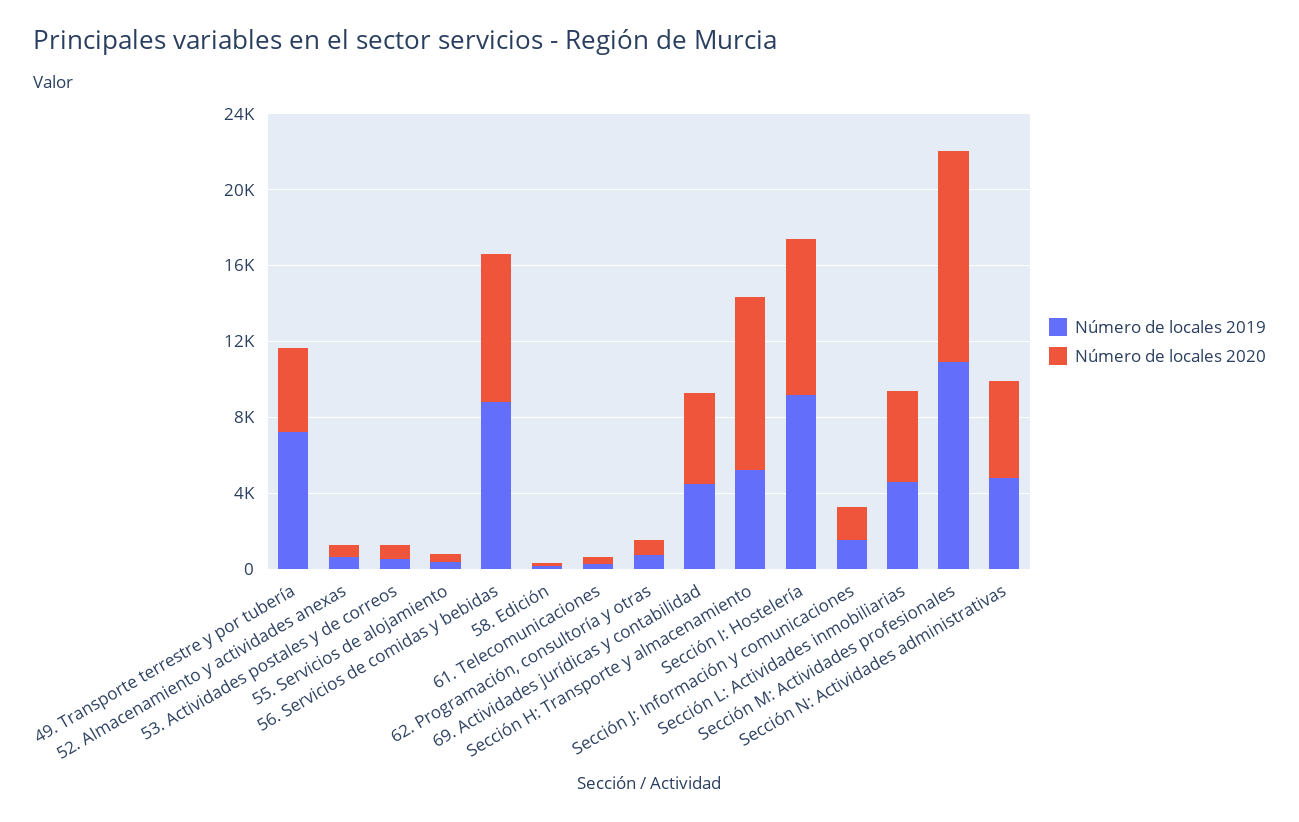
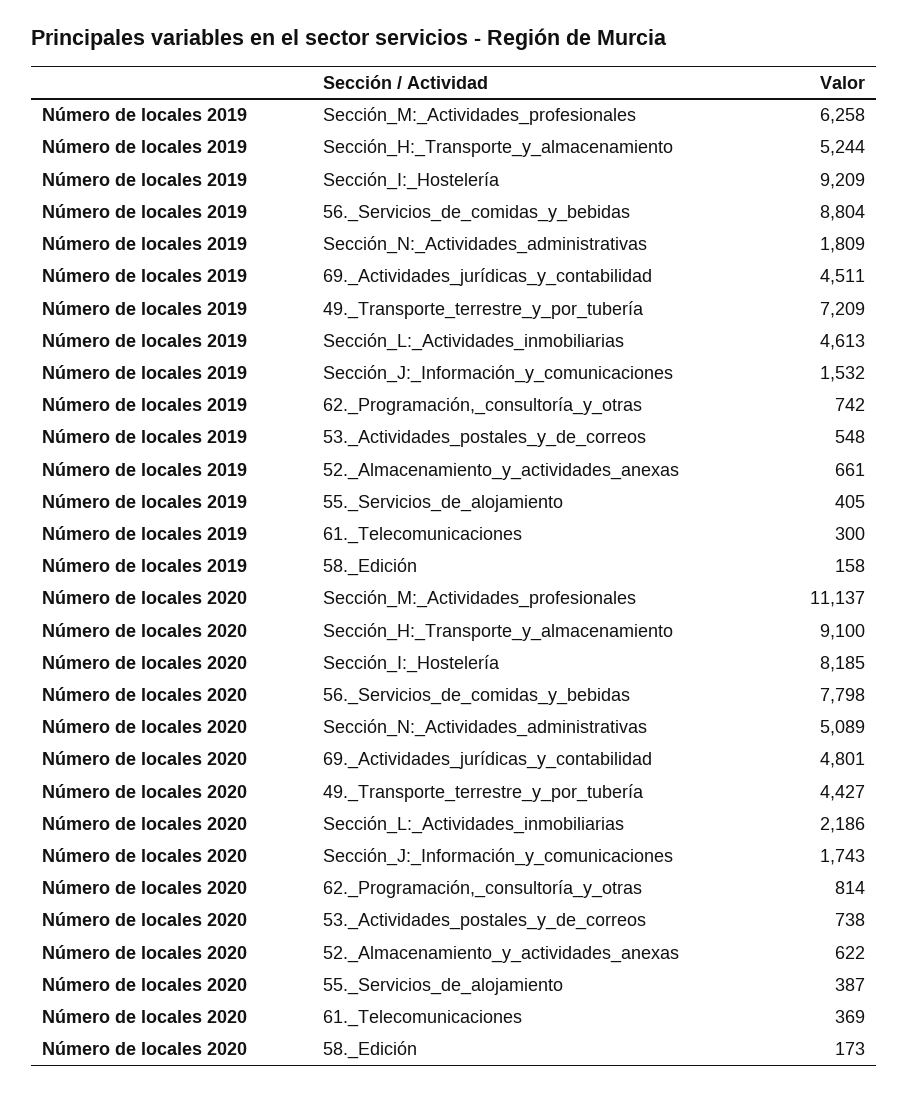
Número de locales 2020, Sección L: Actividades inmobiliarias: 5000 -> 2186
Número de locales 2019, Sección M: Actividades profesionales: 11000 -> 6258
Número de locales 2019, Sección N: Actividades administrativas: 5000 -> 1809

